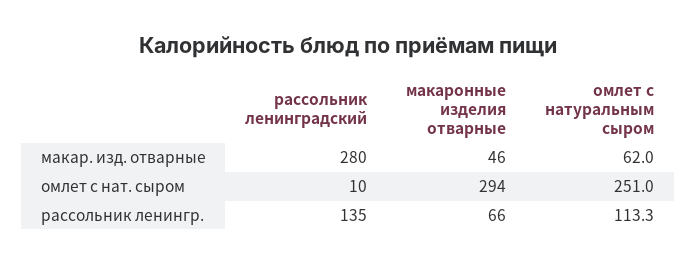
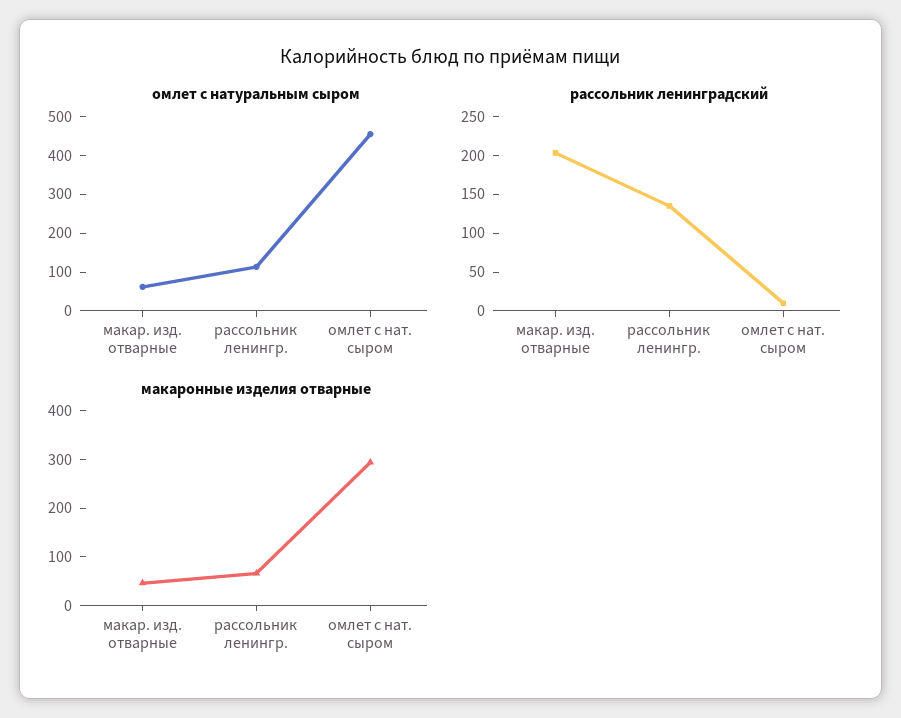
рассольник ленинградский, макар. изд. отварные: 280 -> 200
омлет с натуральным сыром, омлет с нат. сыром: 251 -> 450

